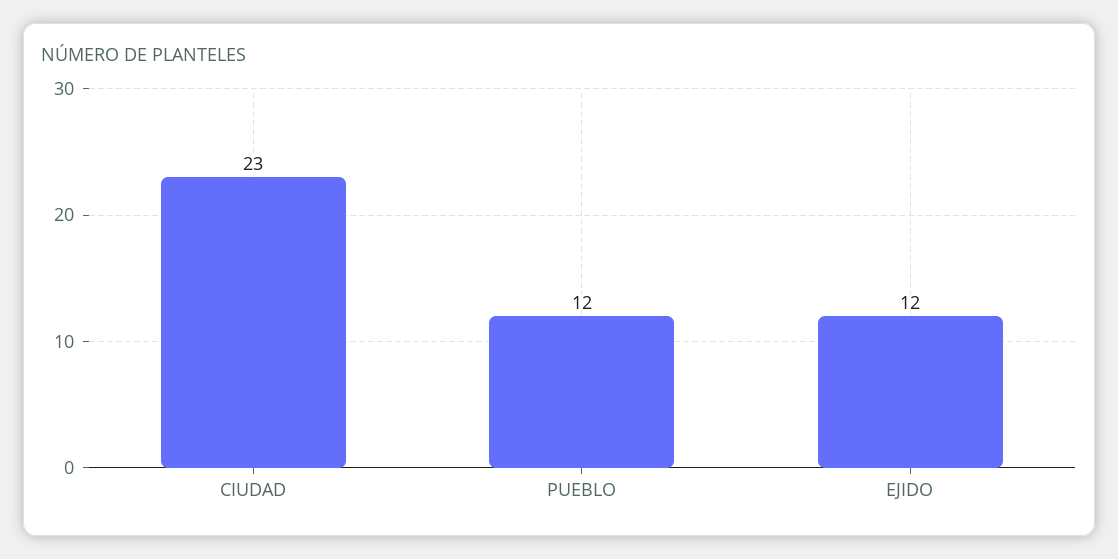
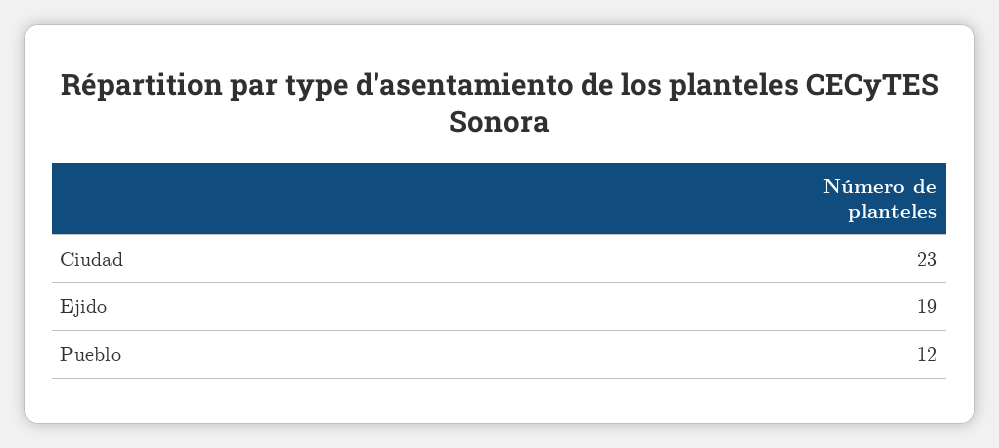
EJIDO: 12 -> 19

